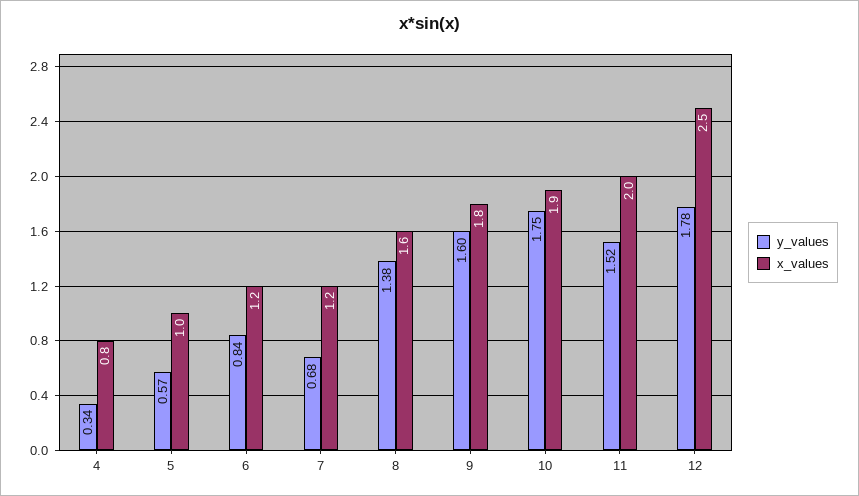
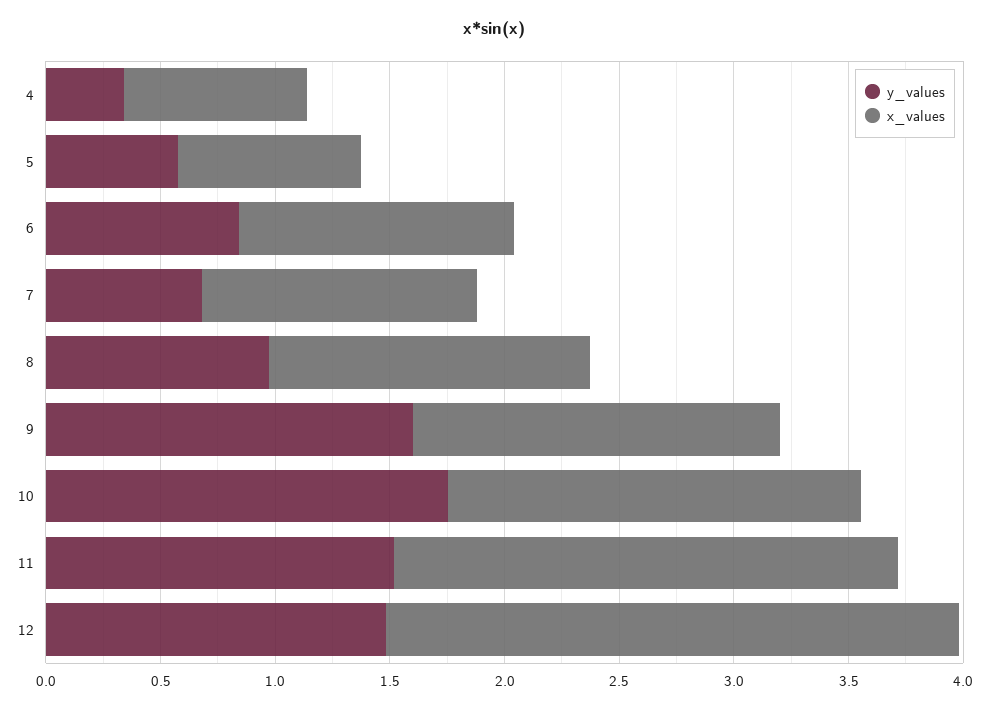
x_values, 5: 1 -> 0.8
y_values, 8: 1.38 -> 1
x_values, 8: 1.6 -> 1.4
x_values, 9: 1.8 -> 1.6
x_values, 10: 1.9 -> 1.8
x_values, 11: 2 -> 2.2
y_values, 12: 1.78 -> 1.5

